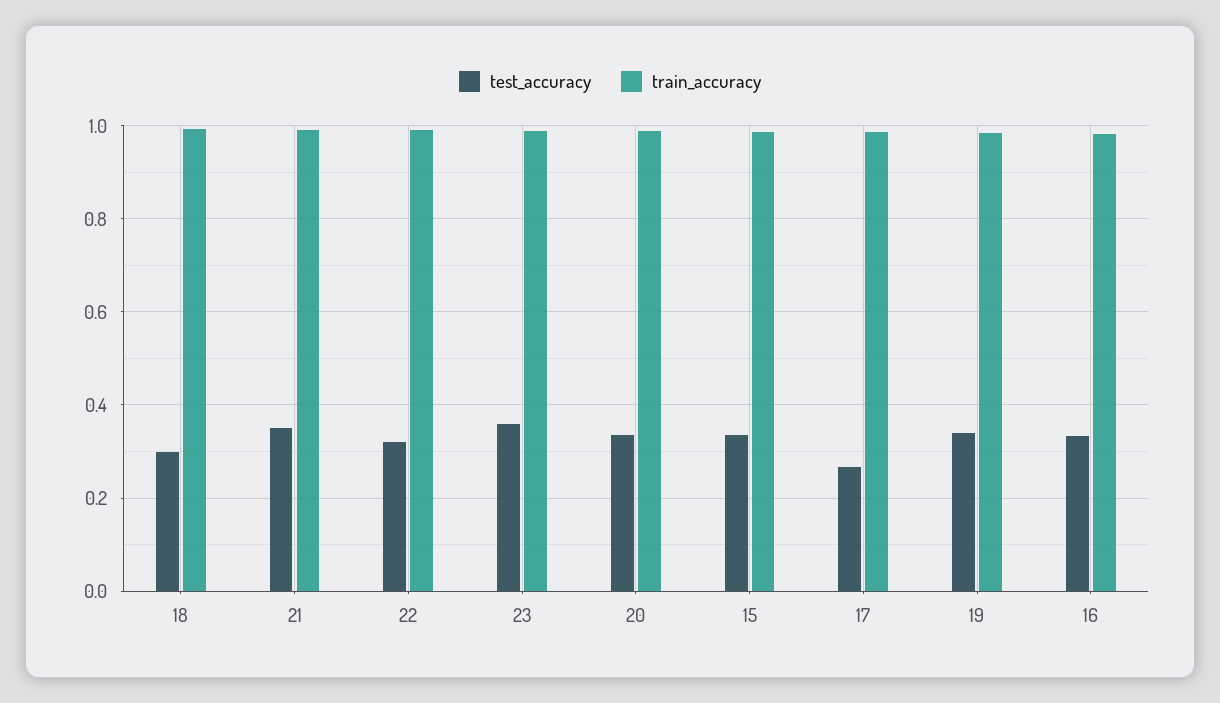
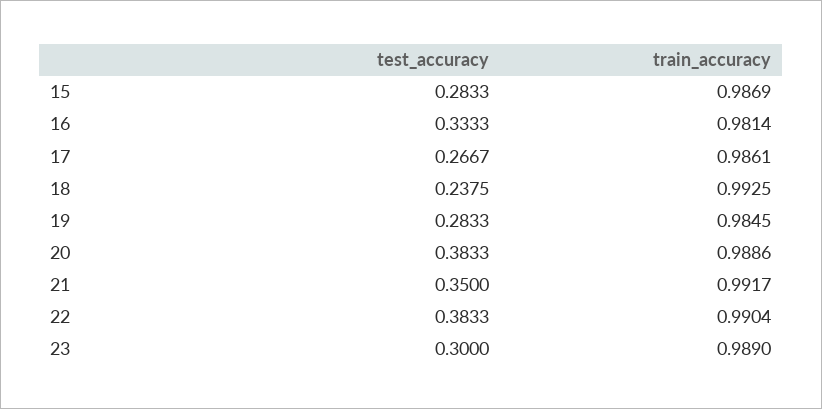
test_accuracy, 18: 0.3 -> 0.2375
test_accuracy, 22: 0.32 -> 0.3833
test_accuracy, 23: 0.36 -> 0.3
test_accuracy, 20: 0.34 -> 0.3833
test_accuracy, 15: 0.34 -> 0.2833
test_accuracy, 19: 0.34 -> 0.2833

